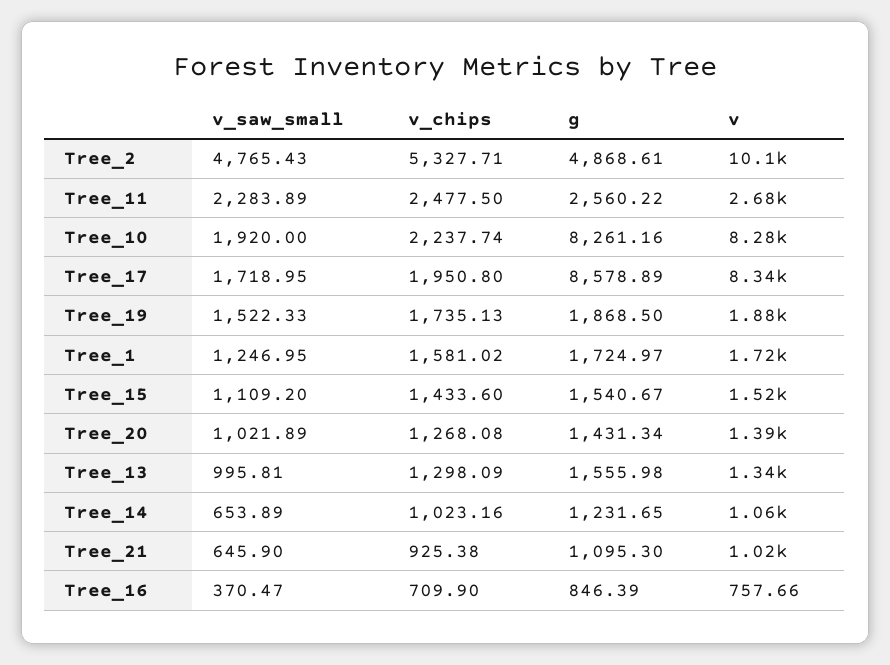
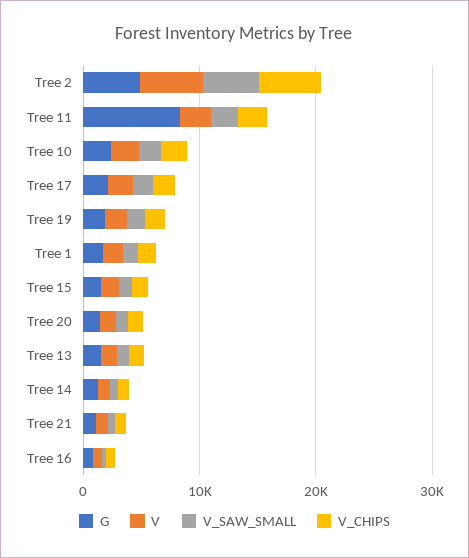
v, Tree_2: 10100 -> 6000
g, Tree_11: 2560.22 -> 8000
g, Tree_10: 8261.16 -> 2000
v, Tree_10: 8280 -> 2000
g, Tree_17: 8578.89 -> 2000
v, Tree_17: 8340 -> 2000

